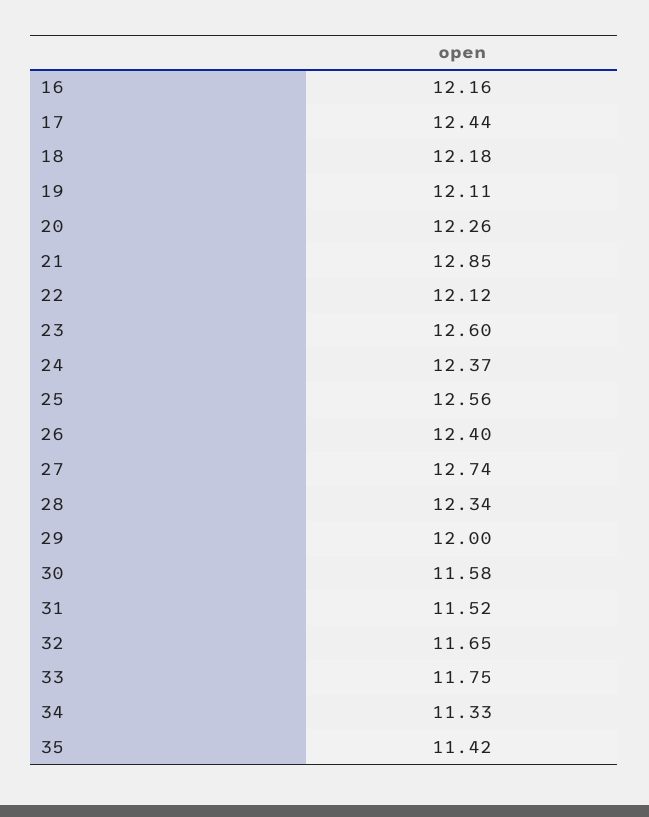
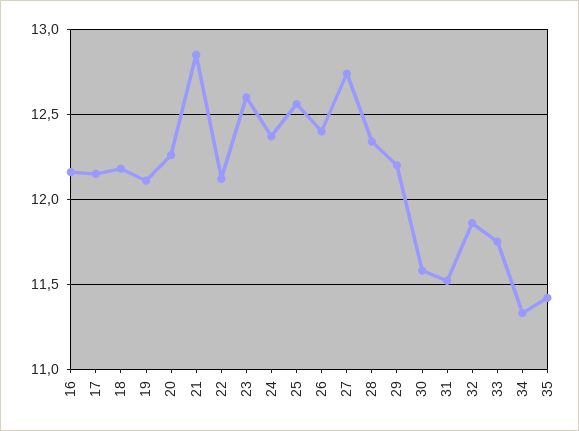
17: 12.44 -> 12.15
29: 12 -> 12.2
32: 11.65 -> 11.85

